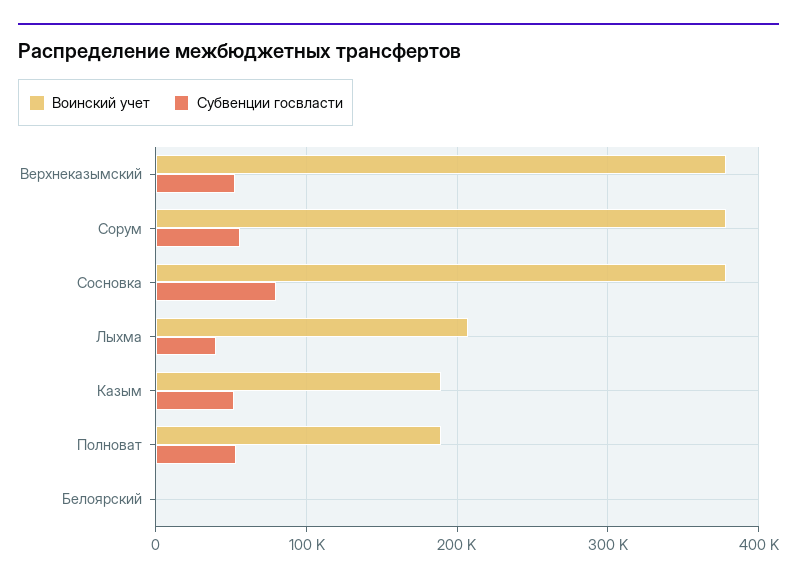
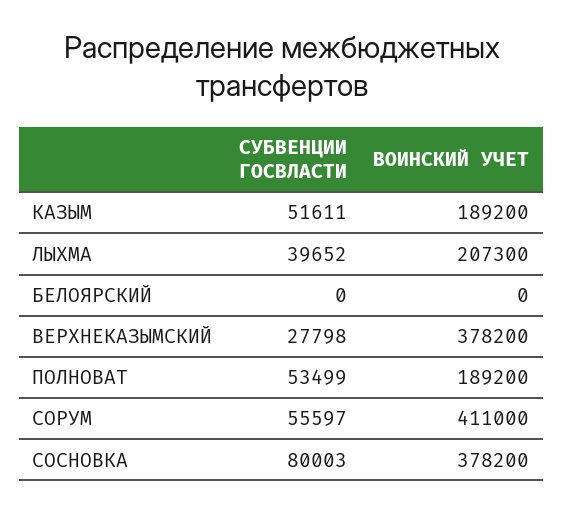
Субвенции госвласти, Верхнеказымский: 50000 -> 27798
Воинский учет, Сорум: 380000 -> 411000

